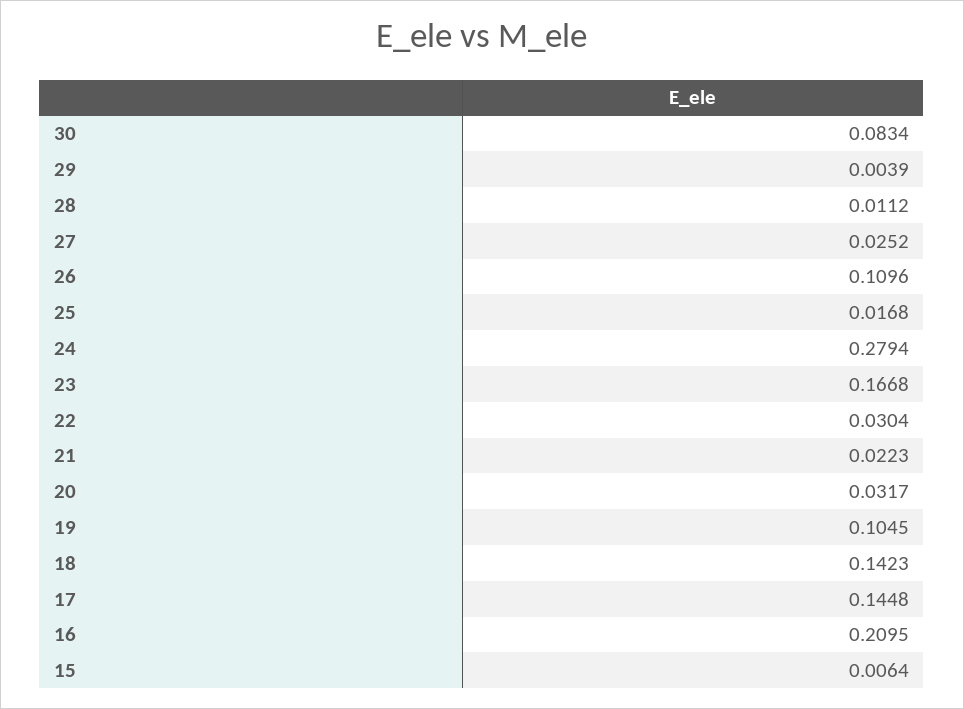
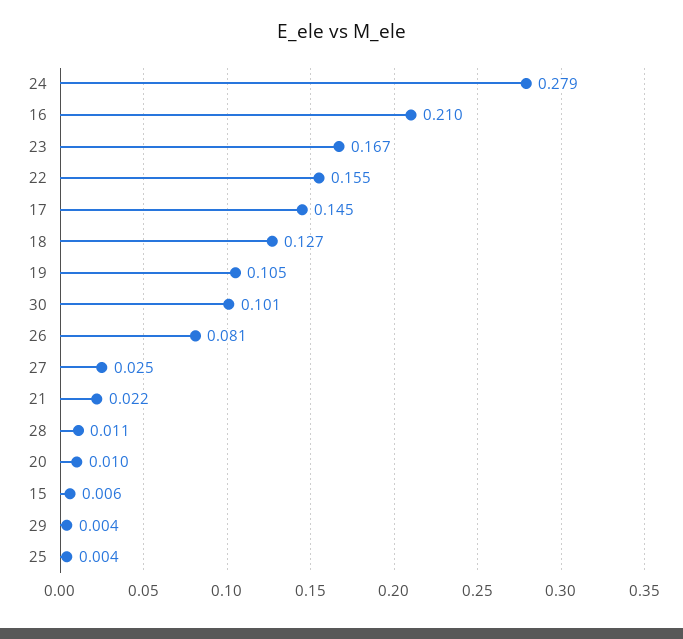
30: 0.0834 -> 0.101
26: 0.1096 -> 0.081
25: 0.0168 -> 0.004
22: 0.0304 -> 0.155
20: 0.0317 -> 0.01
18: 0.1423 -> 0.127

